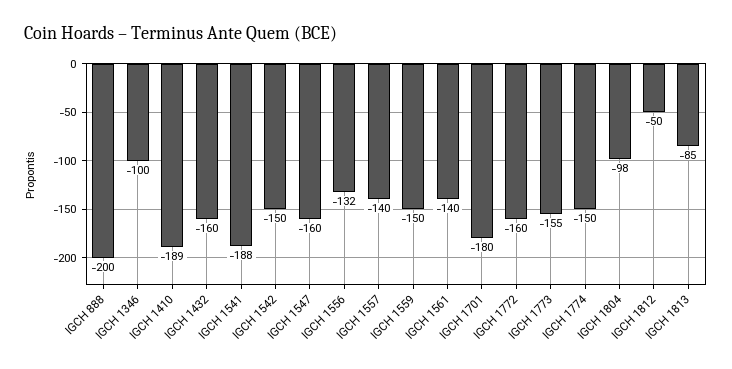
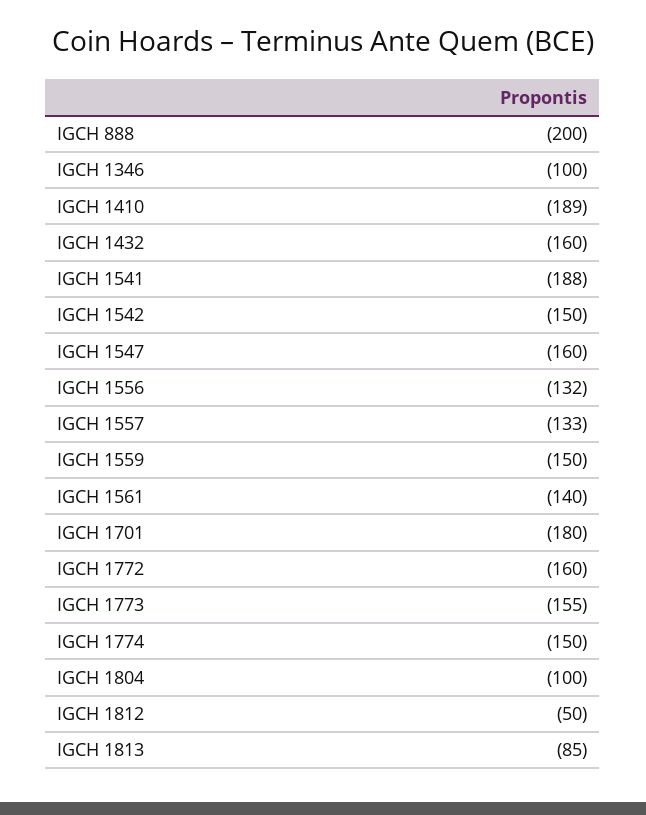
IGCH 1557: -140 -> -133
IGCH 1804: -98 -> -100

